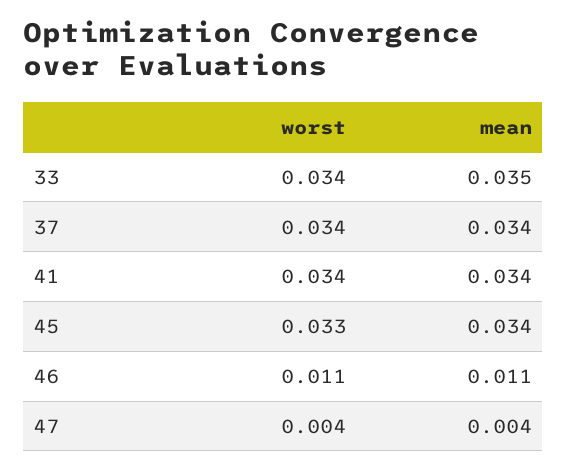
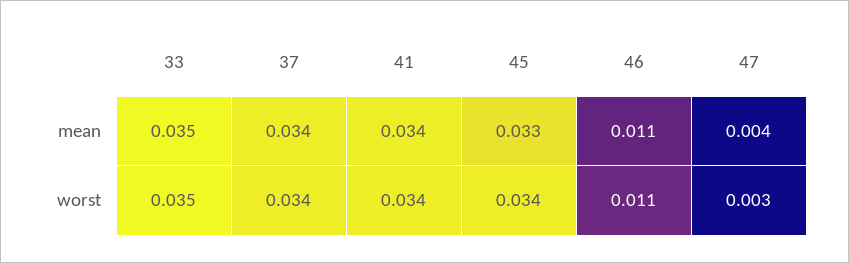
worst, 33: 0.034 -> 0.035
worst, 45: 0.033 -> 0.034
mean, 45: 0.034 -> 0.033
worst, 47: 0.004 -> 0.003

